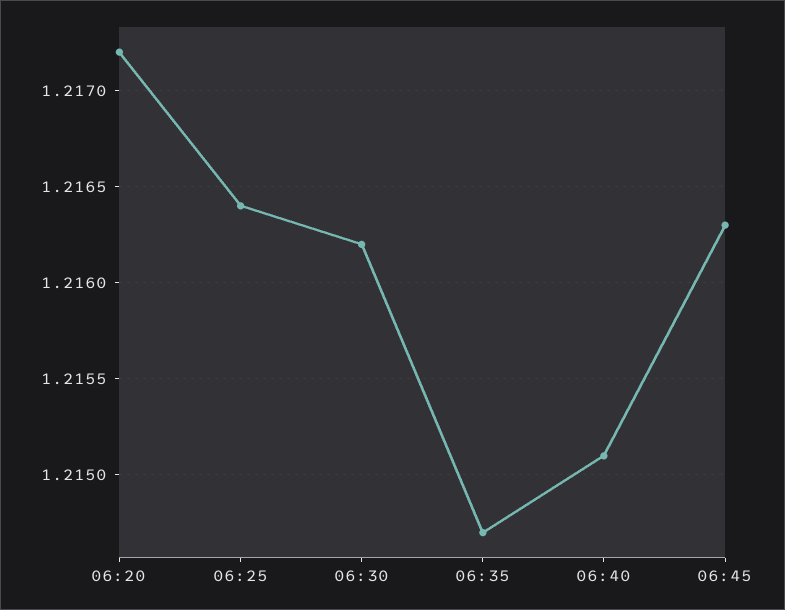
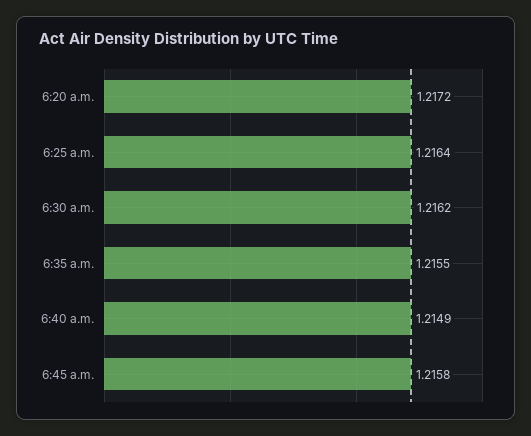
06:35: 1.2147 -> 1.2155
06:40: 1.2151 -> 1.2149
06:45: 1.2163 -> 1.2158

